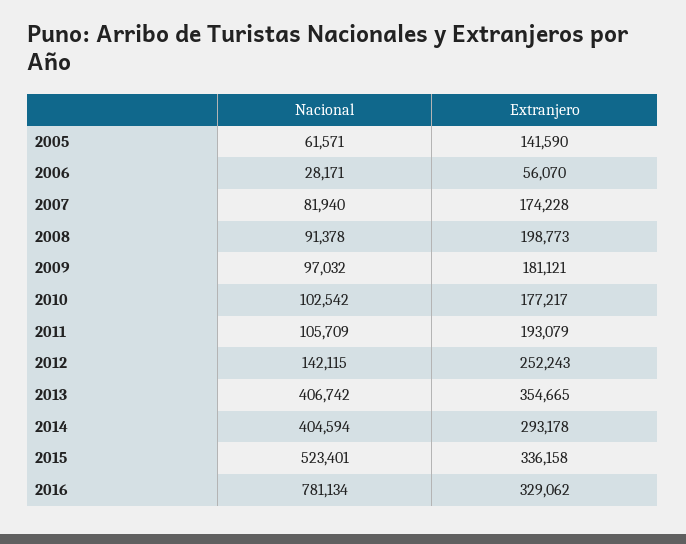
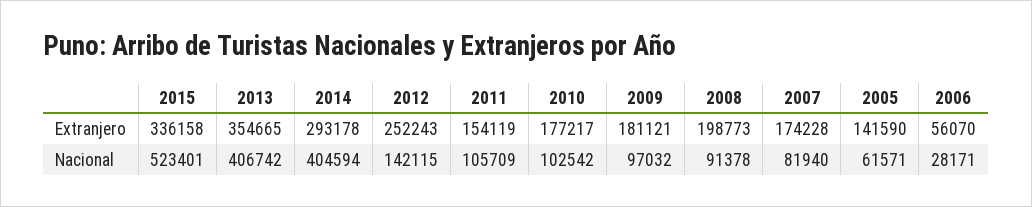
Extranjero, 2011: 193079 -> 154119
Nacional, 2016: 781134 -> none
Extranjero, 2016: 329062 -> none

